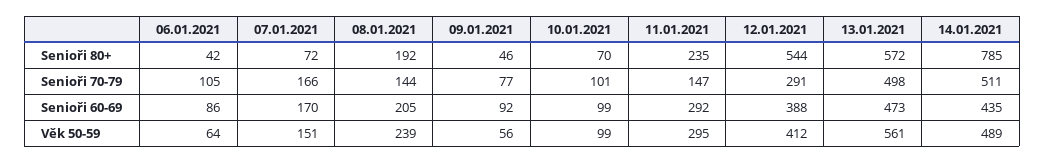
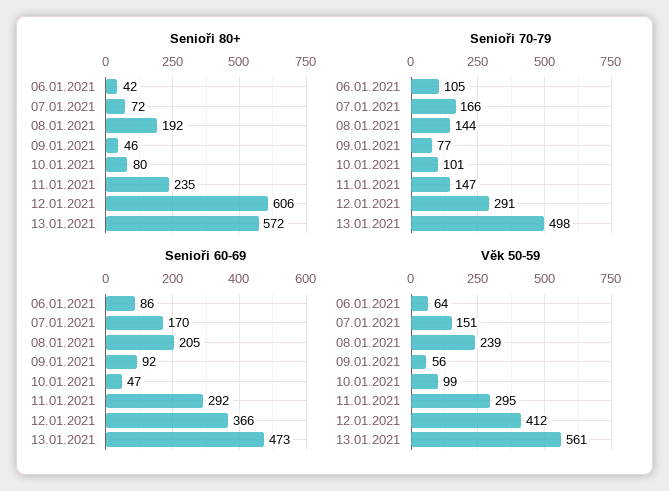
Senioři 80+, 10.01.2021: 70 -> 80
Senioři 80+, 12.01.2021: 544 -> 606
Senioři 80+, 14.01.2021: 785 -> none
Senioři 70-79, 14.01.2021: 511 -> none
Senioři 60-69, 10.01.2021: 99 -> 47
Senioři 60-69, 12.01.2021: 388 -> 366
Senioři 60-69, 14.01.2021: 435 -> none
Věk 50-59, 14.01.2021: 489 -> none

